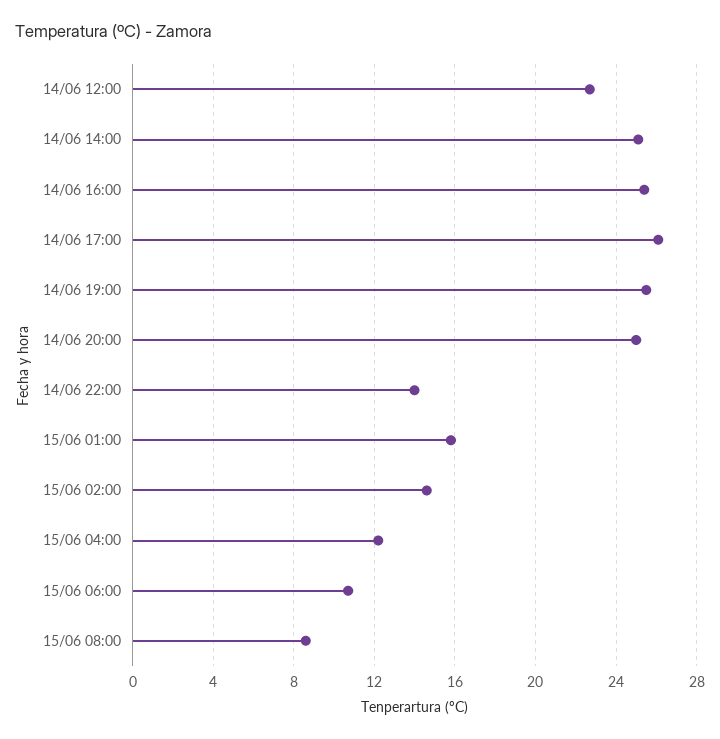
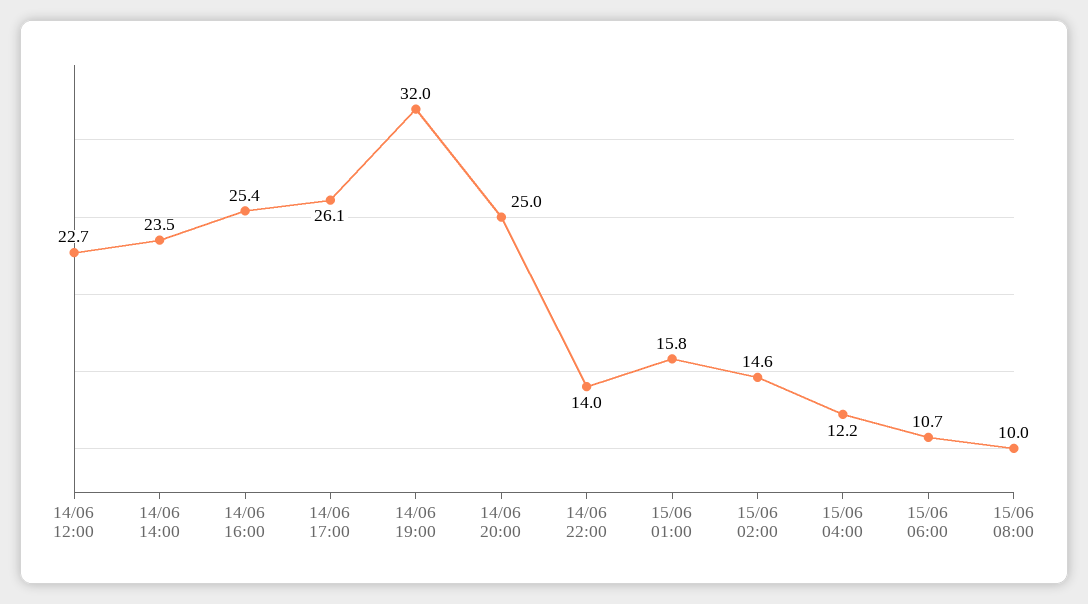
14/06 14:00: 25 -> 23.5
14/06 19:00: 25.5 -> 32
15/06 08:00: 8.5 -> 10

